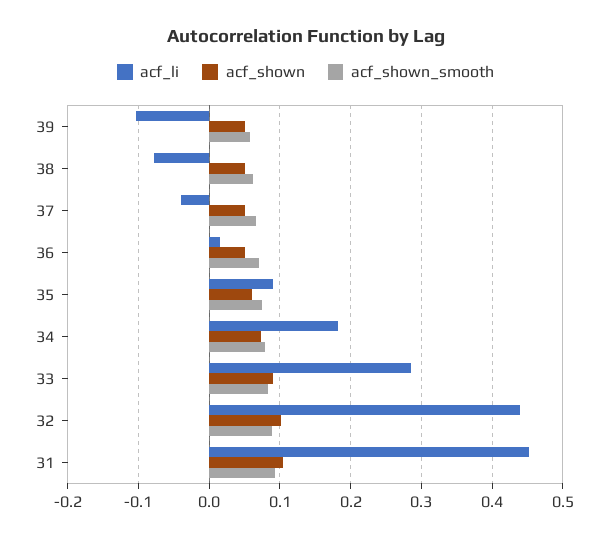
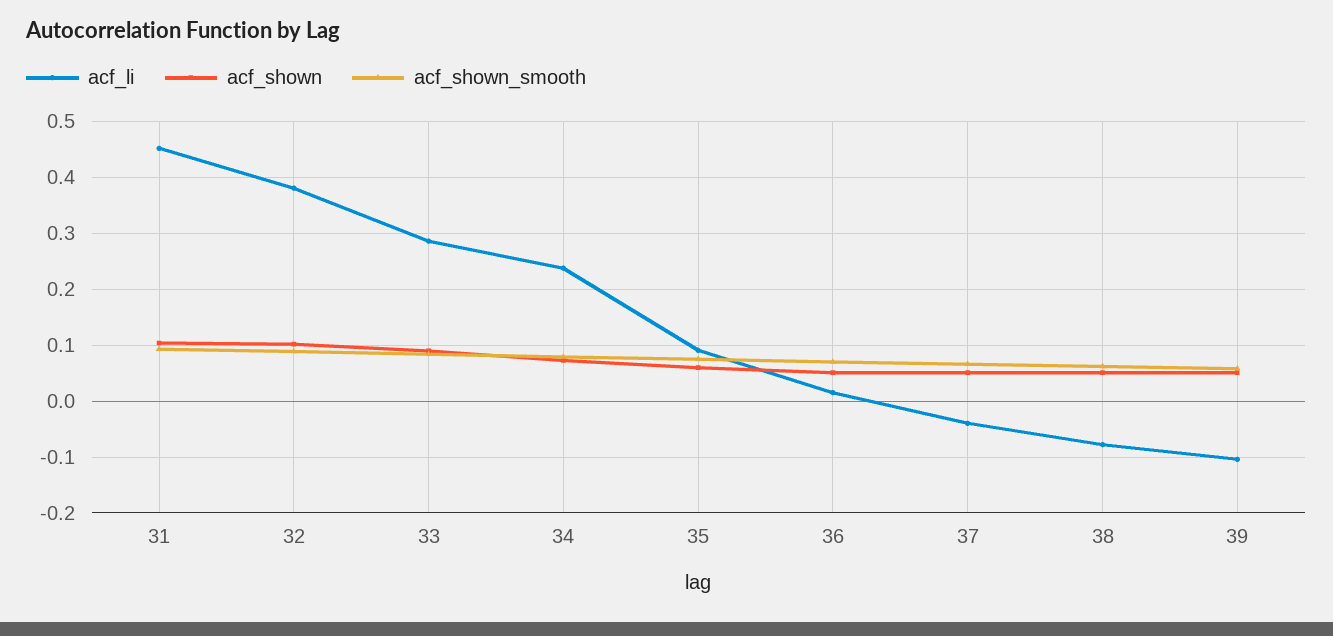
acf_li, 34: 0.18 -> 0.24
acf_li, 32: 0.44 -> 0.38

